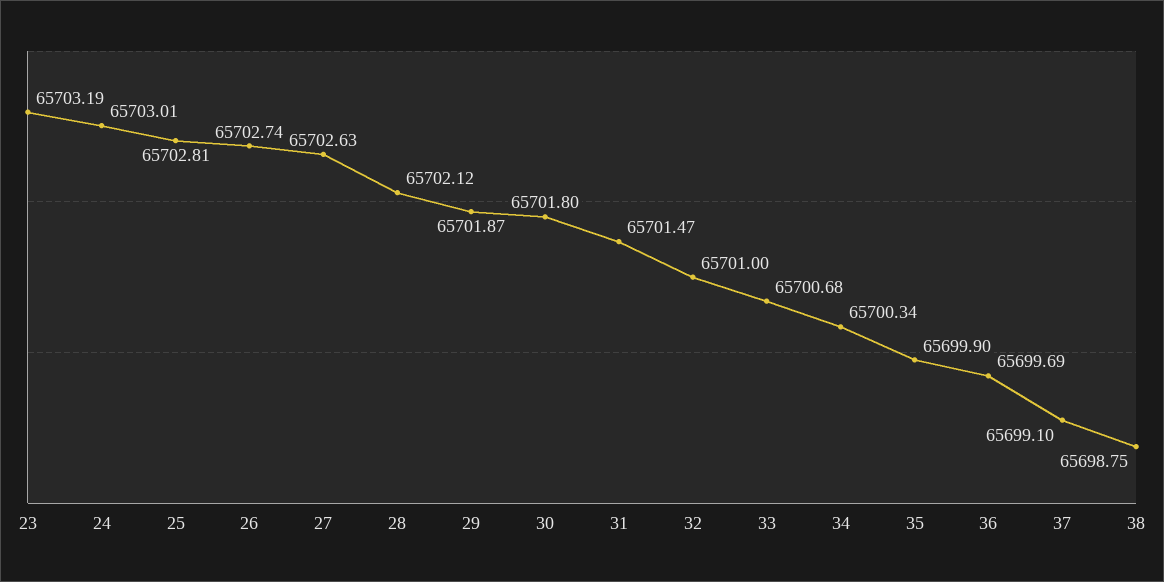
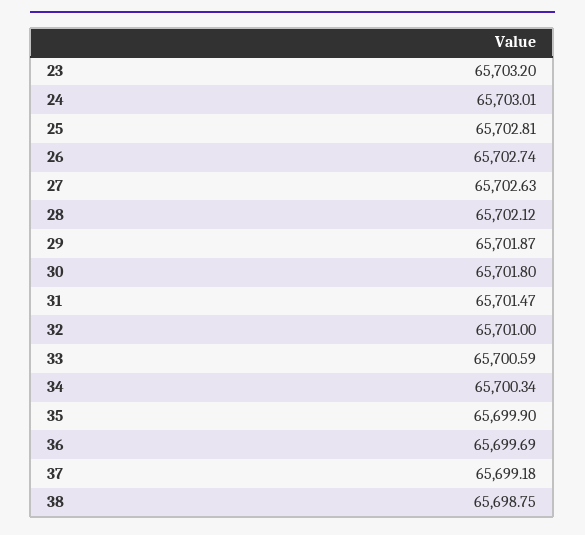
23: 65703.19 -> 65703.2
33: 65700.68 -> 65700.59
37: 65699.1 -> 65699.18

